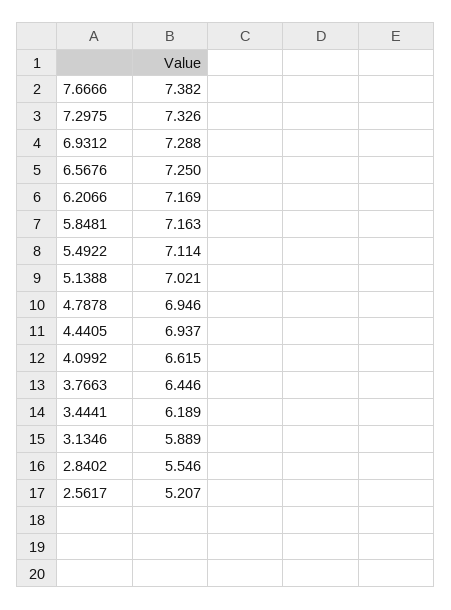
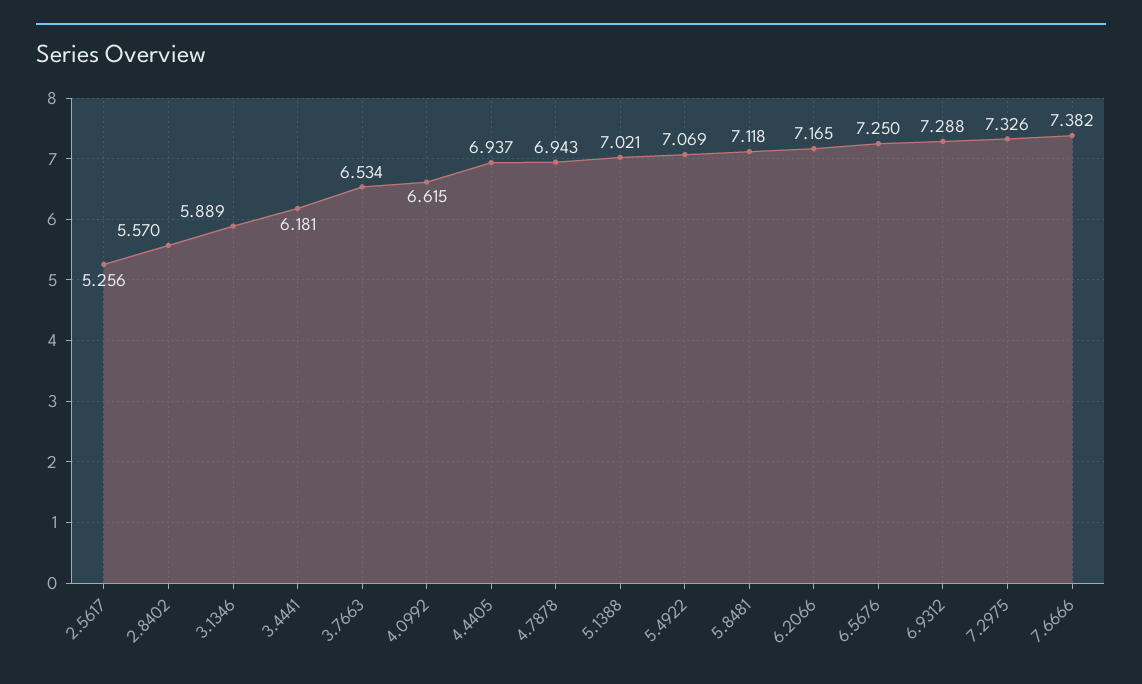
6.2066: 7.169 -> 7.165
5.8481: 7.163 -> 7.118
5.4922: 7.114 -> 7.069
4.7878: 6.946 -> 6.943
3.7663: 6.446 -> 6.534
3.4441: 6.189 -> 6.181
2.8402: 5.546 -> 5.57
2.5617: 5.207 -> 5.256

